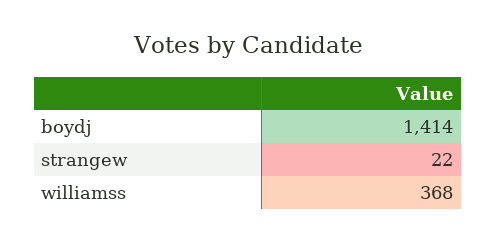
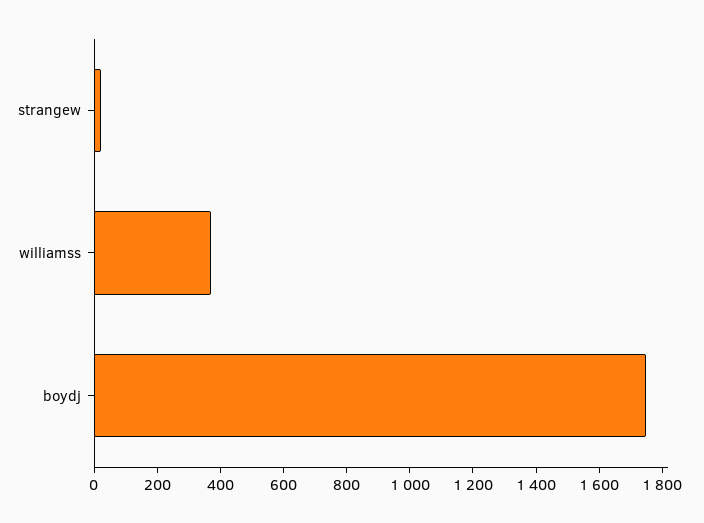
boydj: 1414 -> 1750

